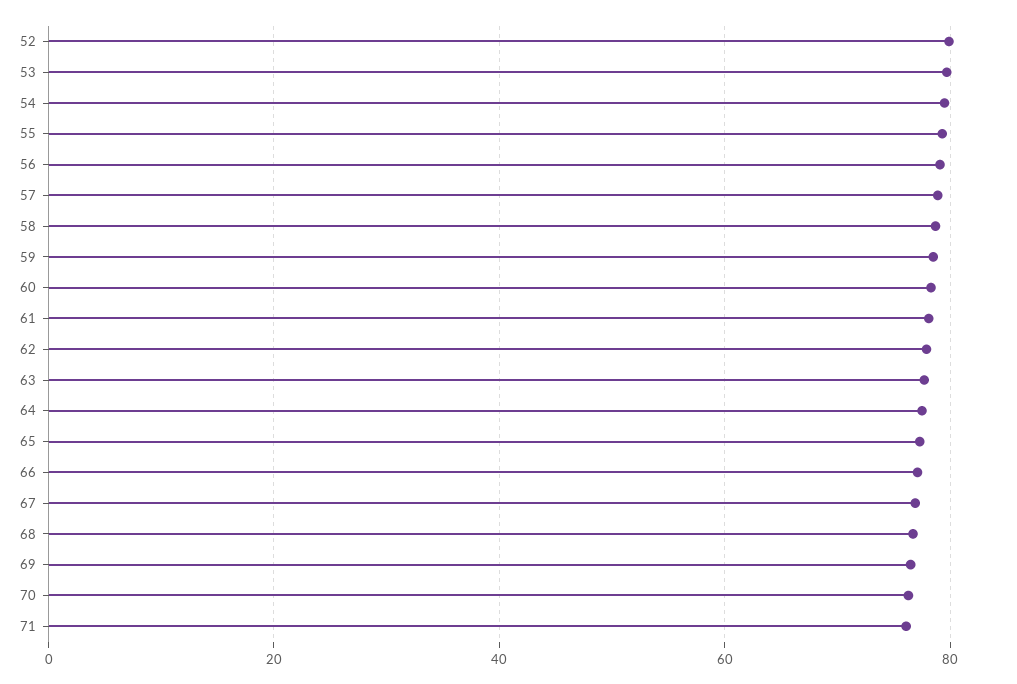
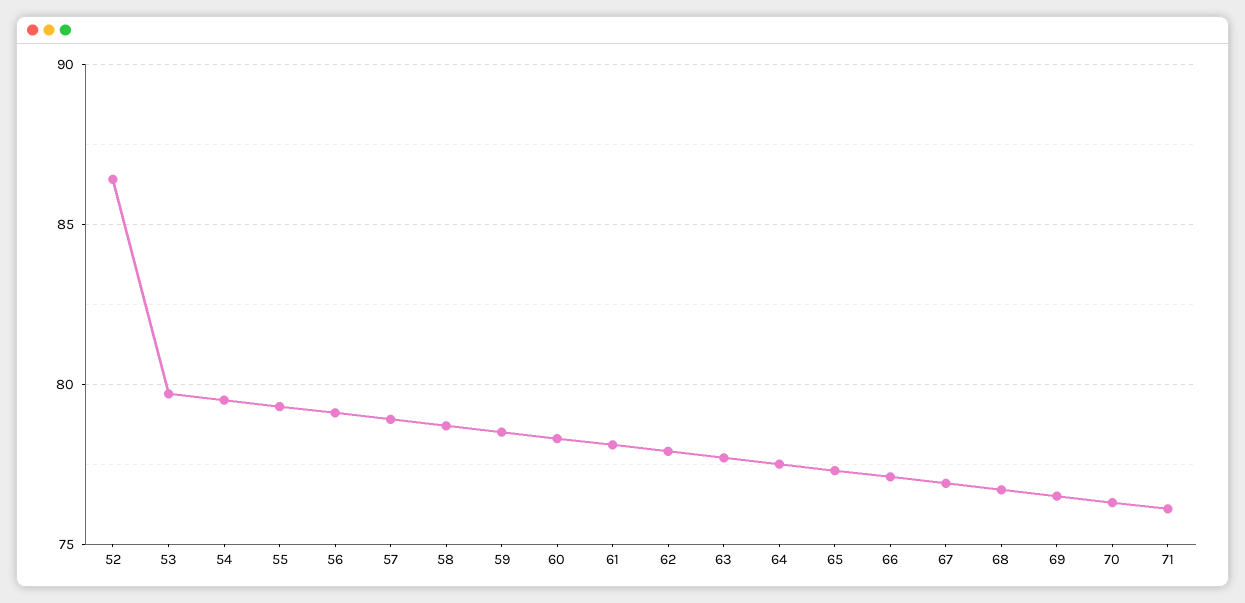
52: 80 -> 86.5

